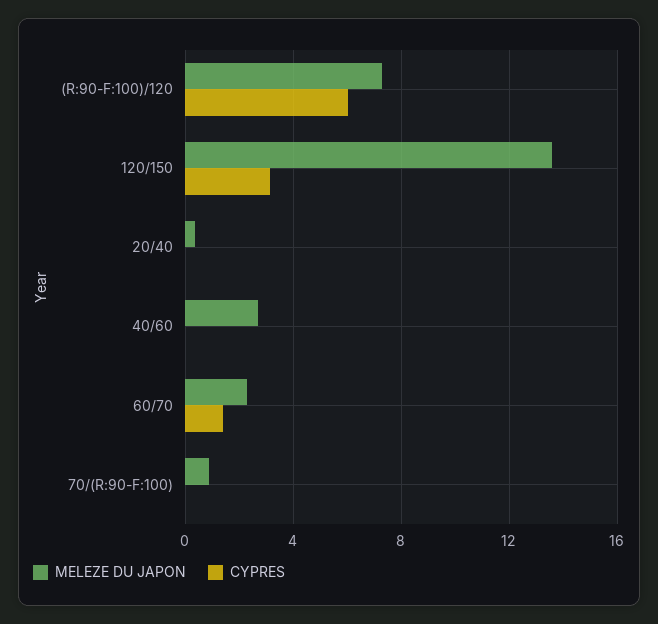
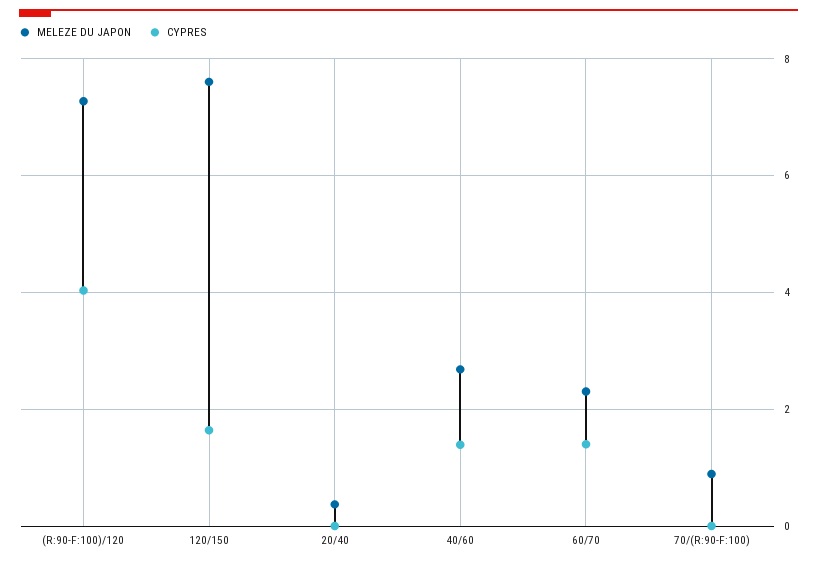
CYPRES, (R:90-F:100)/120: 6 -> 4
MELEZE DU JAPON, 120/150: 13.5 -> 7.6
CYPRES, 120/150: 3 -> 1.6
CYPRES, 40/60: 0 -> 1.4

